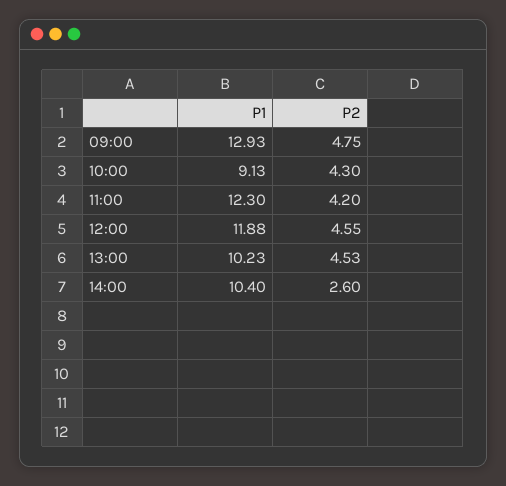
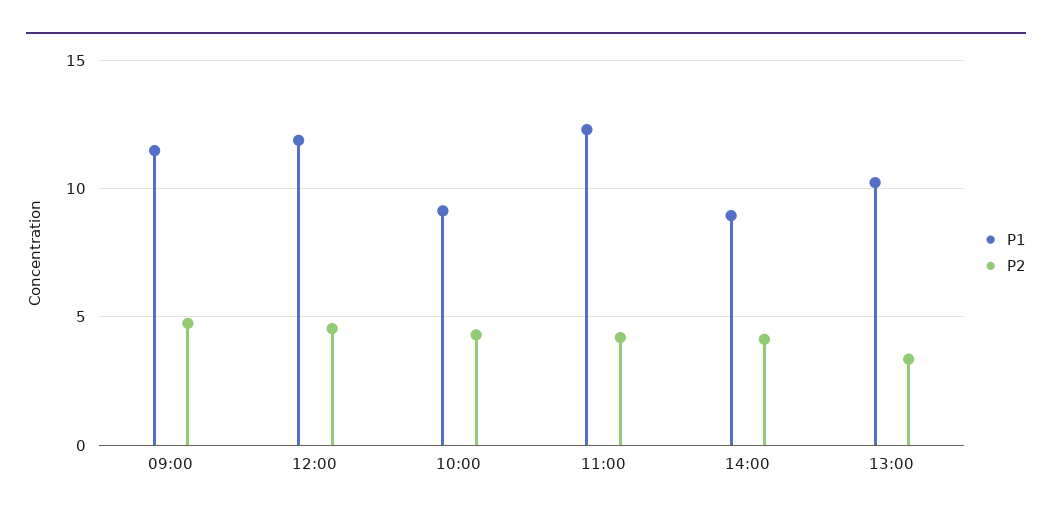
P1, 09:00: 12.93 -> 11.5
P2, 13:00: 4.53 -> 3.5
P1, 14:00: 10.4 -> 9
P2, 14:00: 2.6 -> 4

